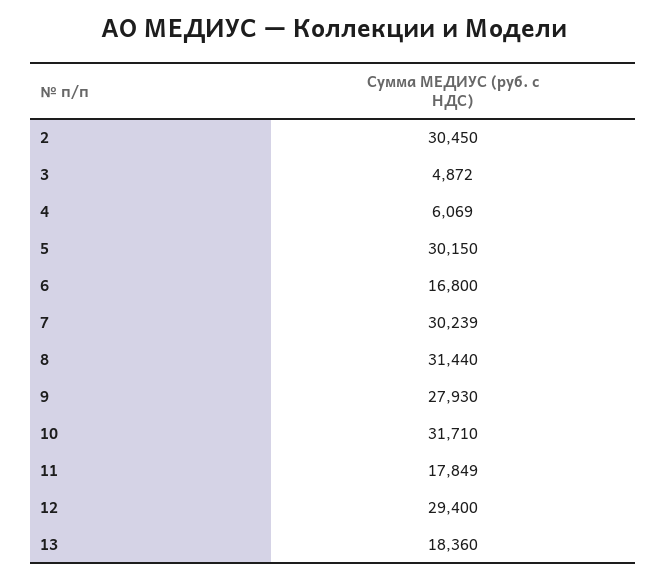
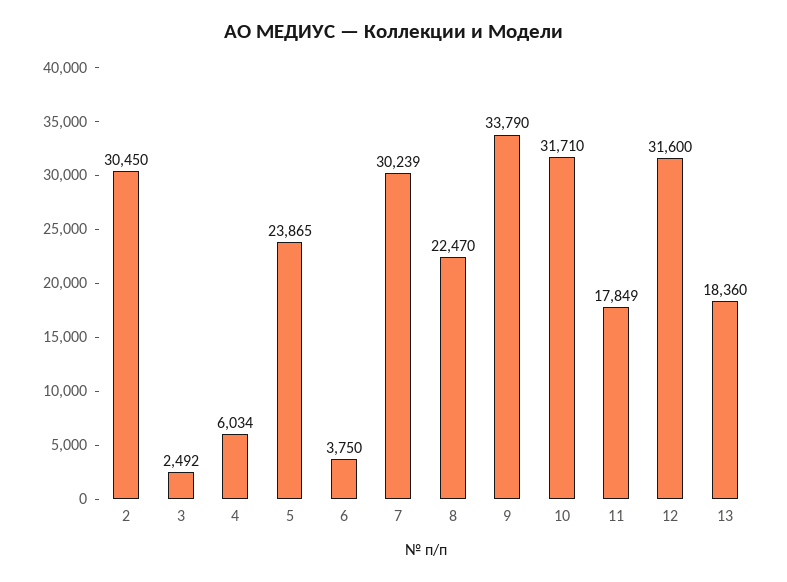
3: 4872 -> 2492
4: 6069 -> 6034
5: 30150 -> 23865
6: 16800 -> 3750
8: 31440 -> 22470
9: 27930 -> 33790
12: 29400 -> 31600

